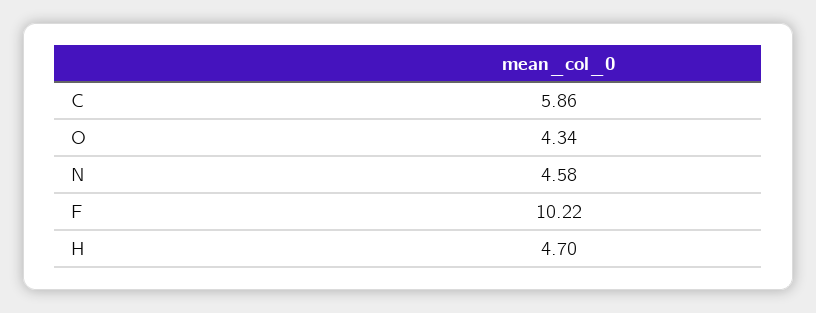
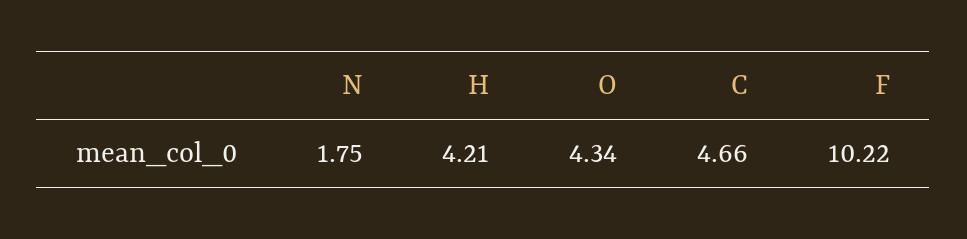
C: 5.86 -> 4.66
N: 4.58 -> 1.75
H: 4.7 -> 4.21

